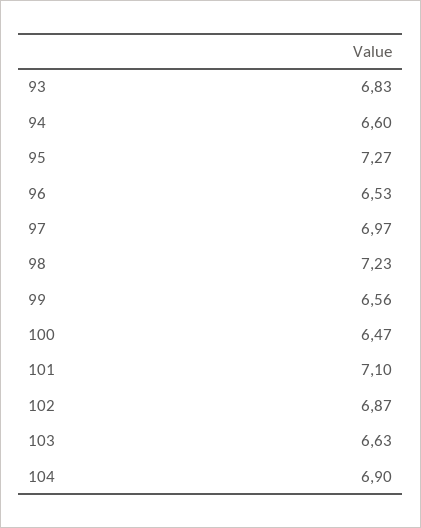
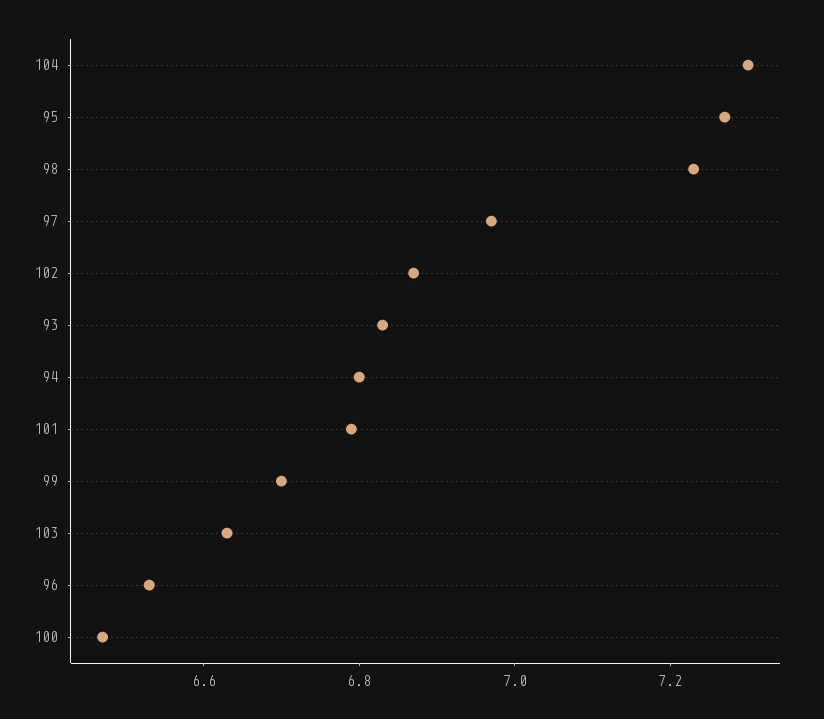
94: 6.6 -> 6.8
99: 6.56 -> 6.7
101: 7.1 -> 6.8
104: 6.9 -> 7.3

